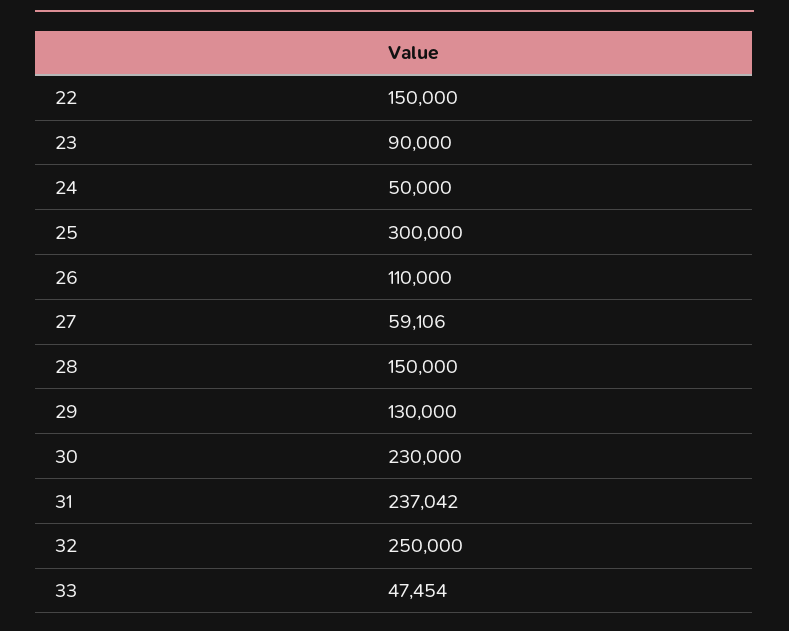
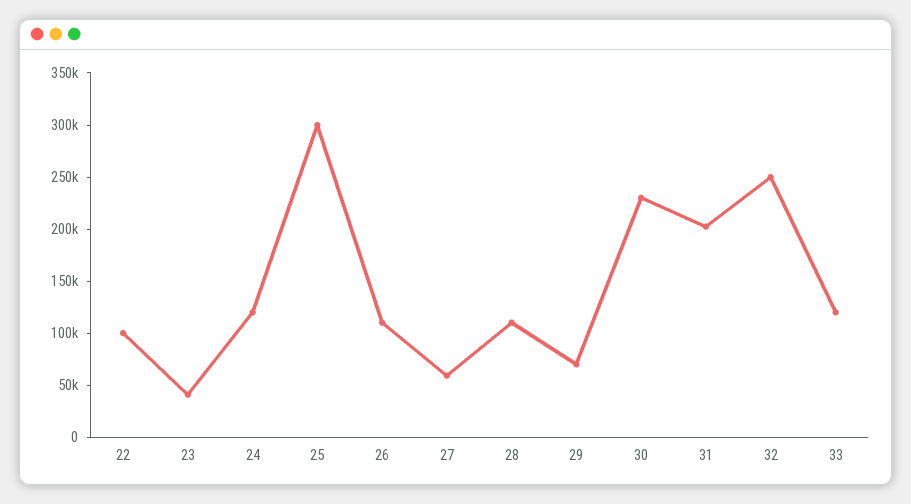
22: 150000 -> 100000
23: 90000 -> 40000
24: 50000 -> 120000
28: 150000 -> 110000
29: 130000 -> 70000
31: 237042 -> 200000
33: 47454 -> 120000

